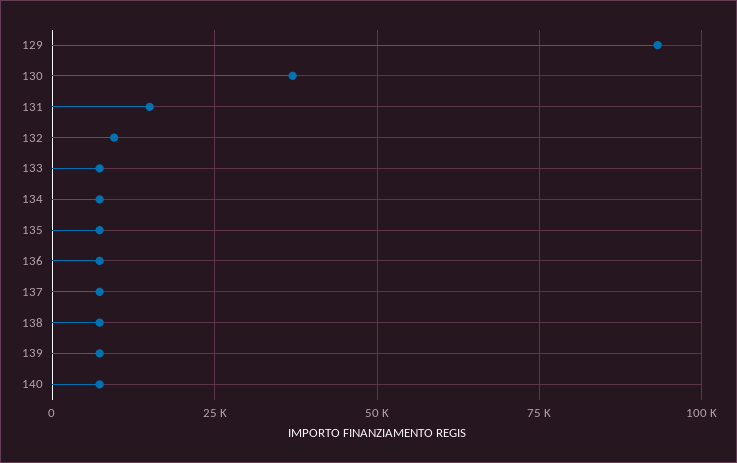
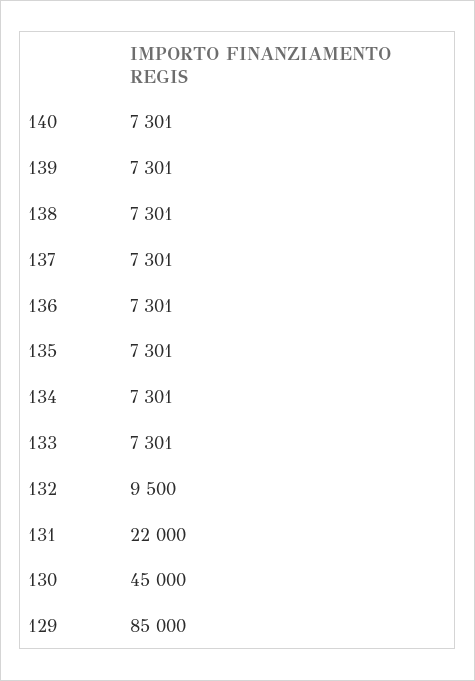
129: 92500 -> 85000
130: 37500 -> 45000
131: 15000 -> 22000

